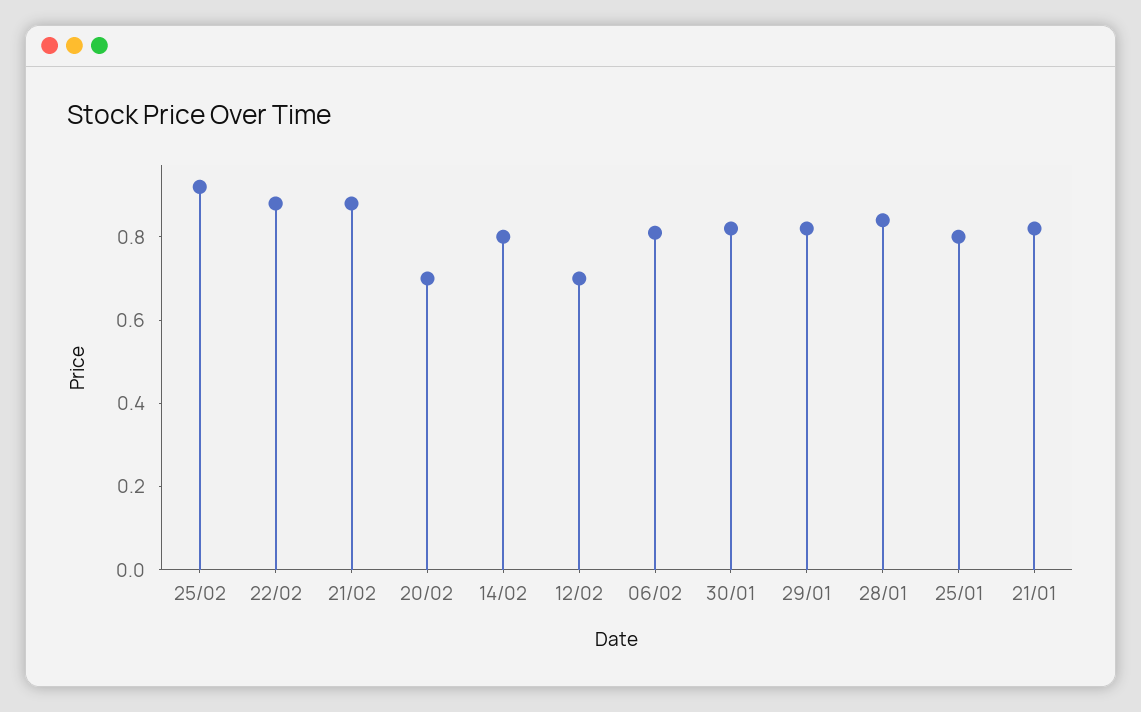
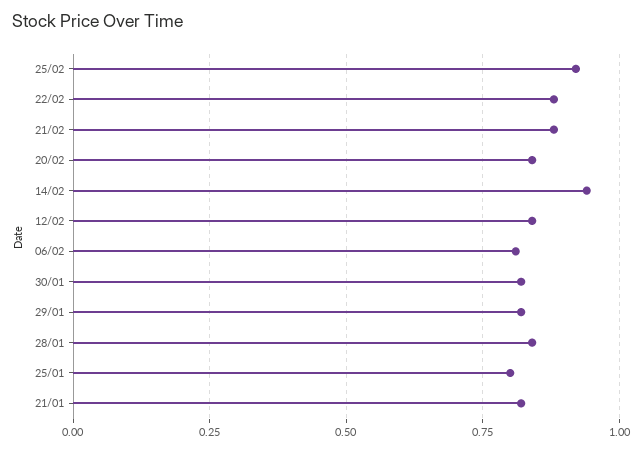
20/02: 0.7 -> 0.85
14/02: 0.8 -> 0.95
12/02: 0.7 -> 0.85

